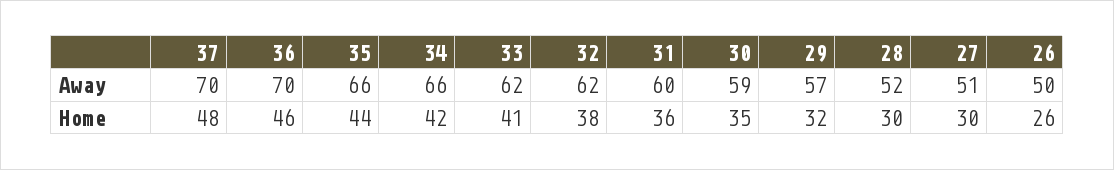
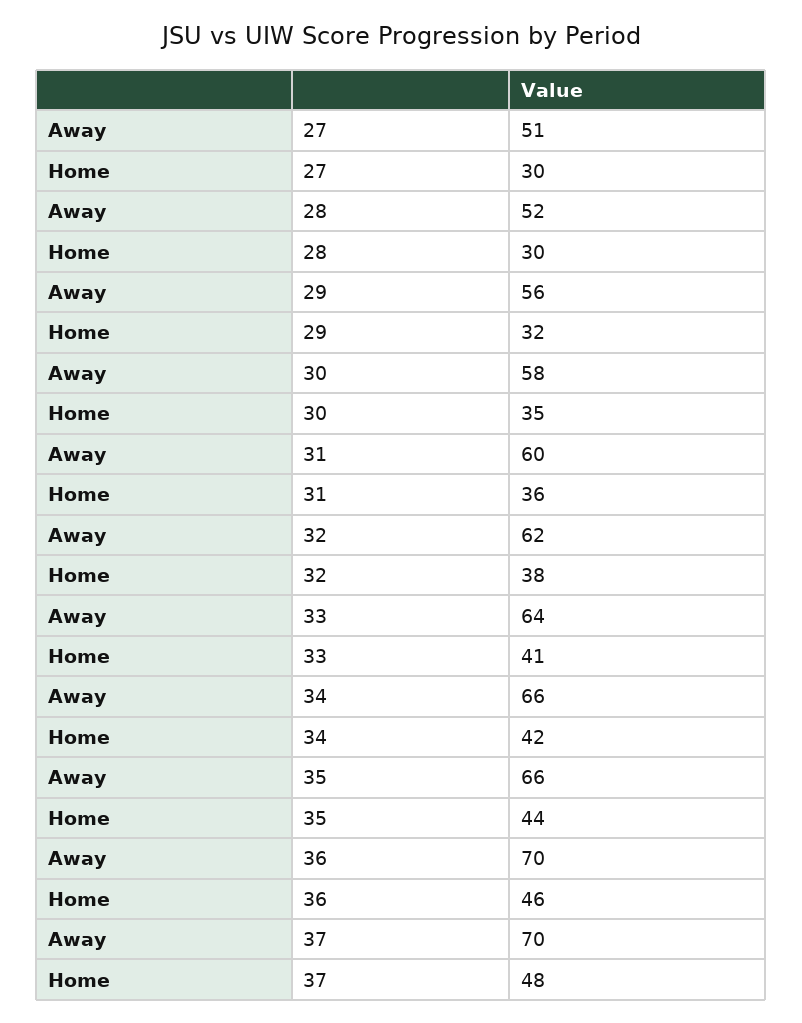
33, Away: 62 -> 64
30, Away: 59 -> 58
29, Away: 57 -> 56
26, Away: 50 -> none
26, Home: 26 -> none

